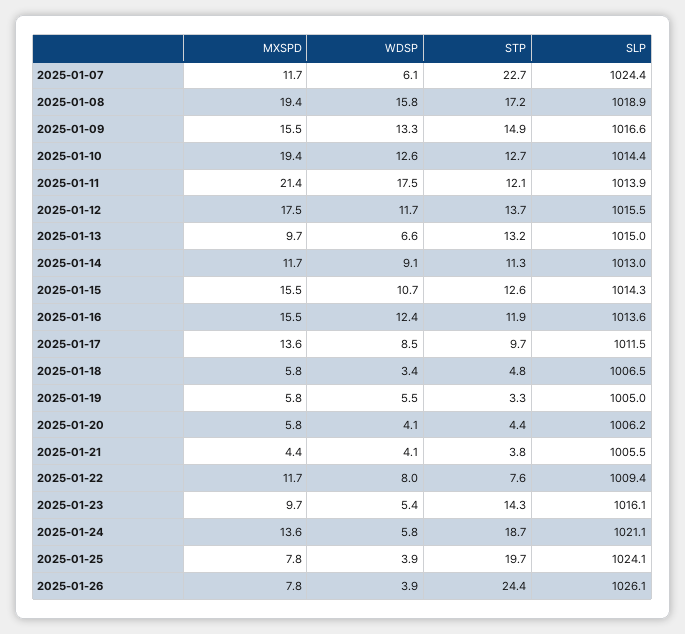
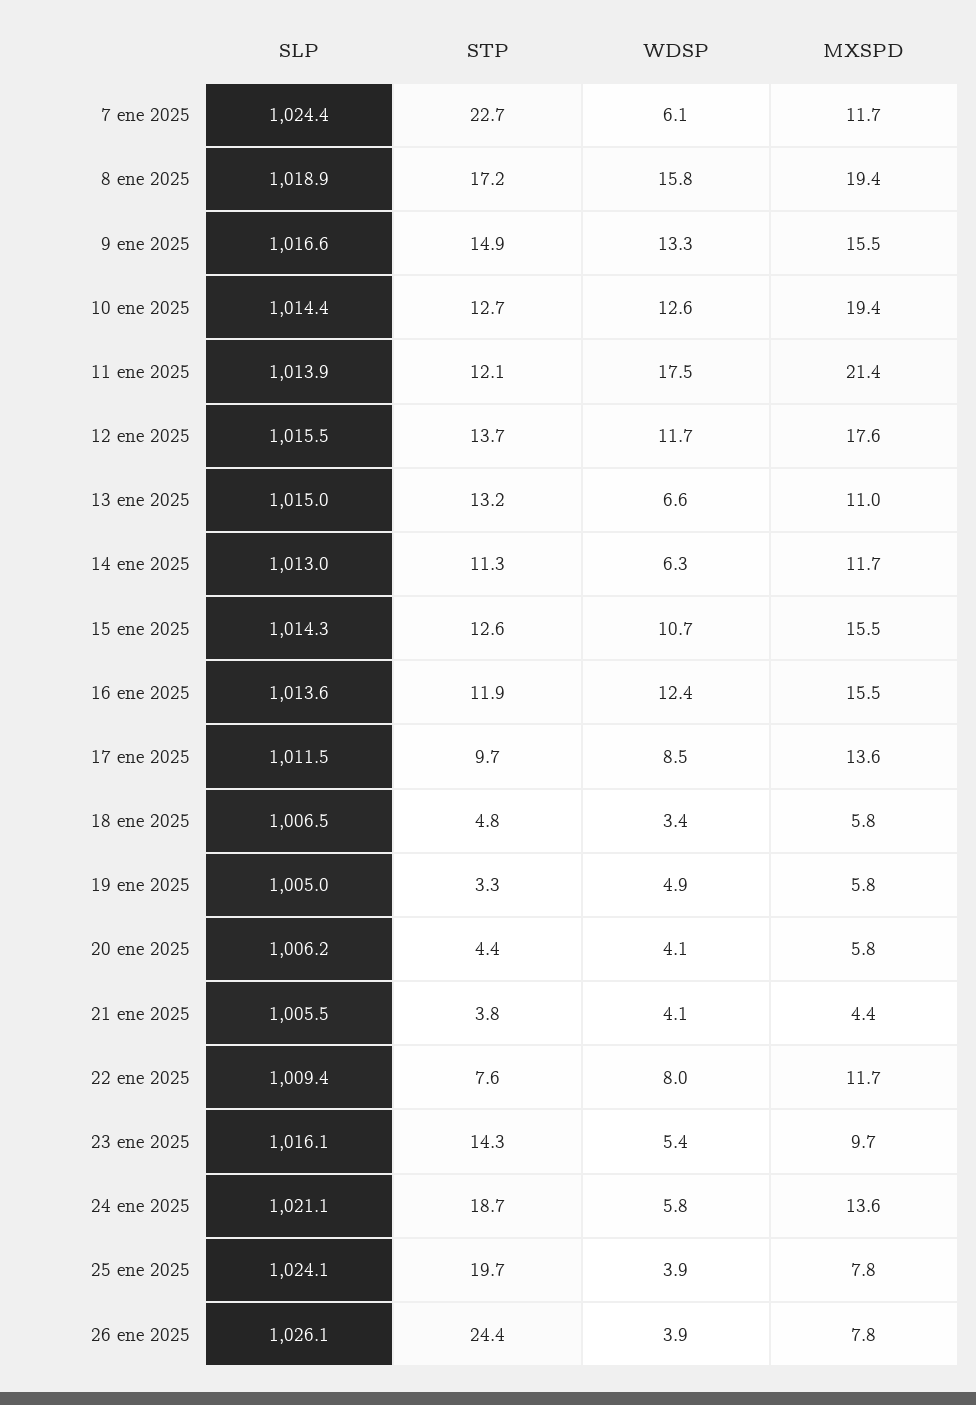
MXSPD, 2025-01-12: 17.5 -> 17.6
MXSPD, 2025-01-13: 9.7 -> 11
WDSP, 2025-01-14: 9.1 -> 6.3
WDSP, 2025-01-19: 5.5 -> 4.9

